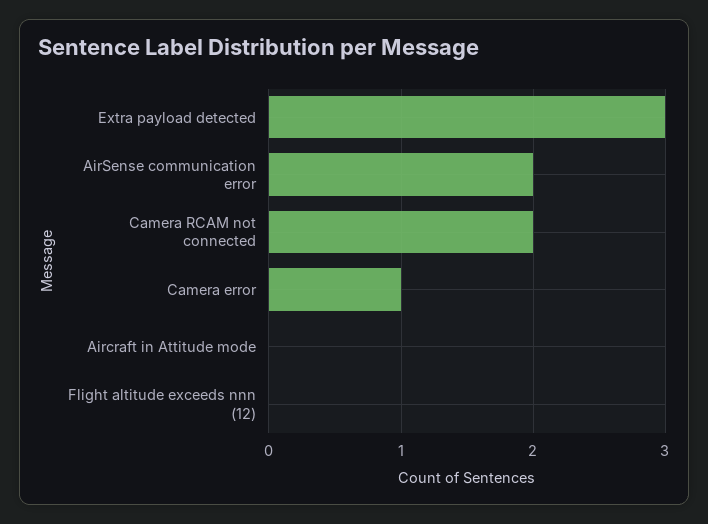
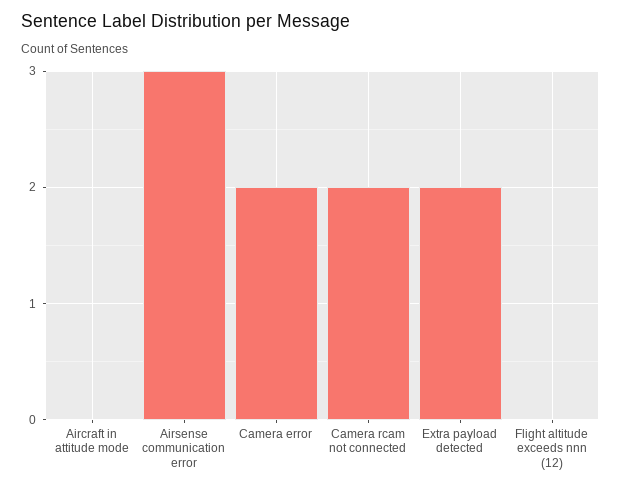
Extra payload detected: 3 -> 2
AirSense communication error: 2 -> 3
Camera error: 1 -> 2

